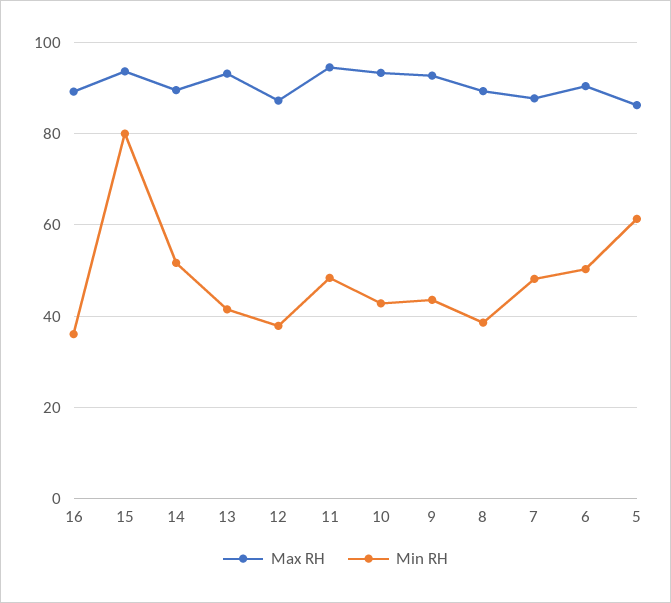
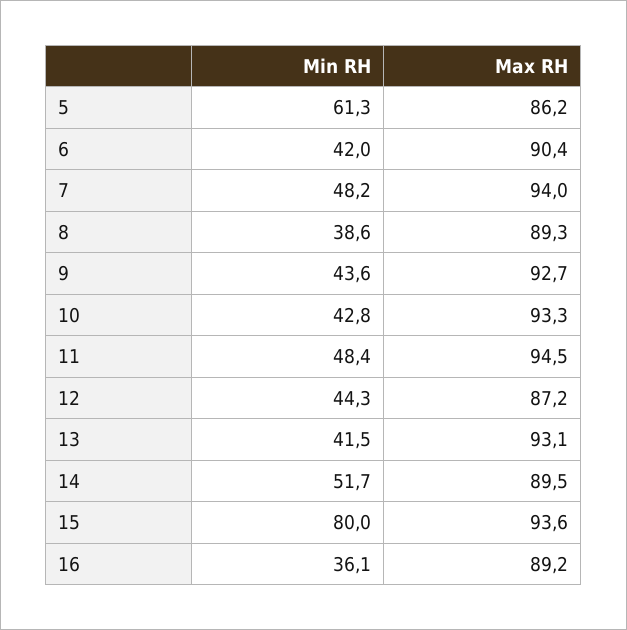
Min RH, 12: 38 -> 44.3
Max RH, 7: 88 -> 94
Min RH, 6: 50 -> 42

